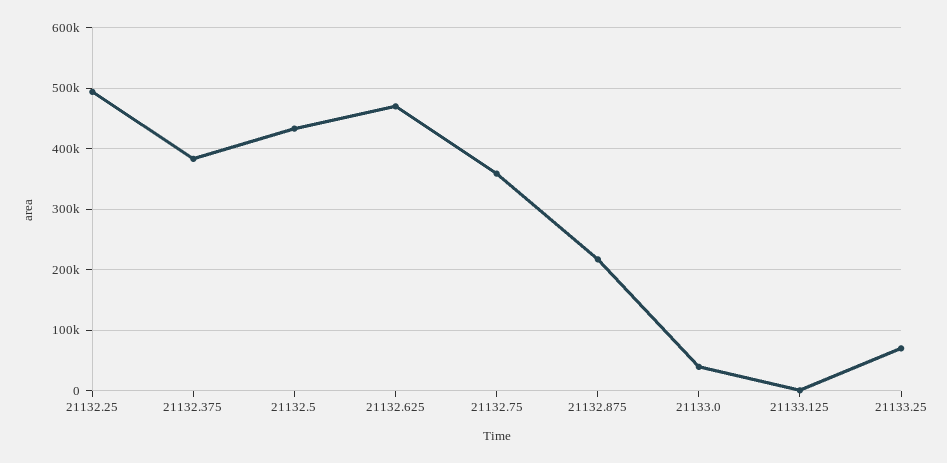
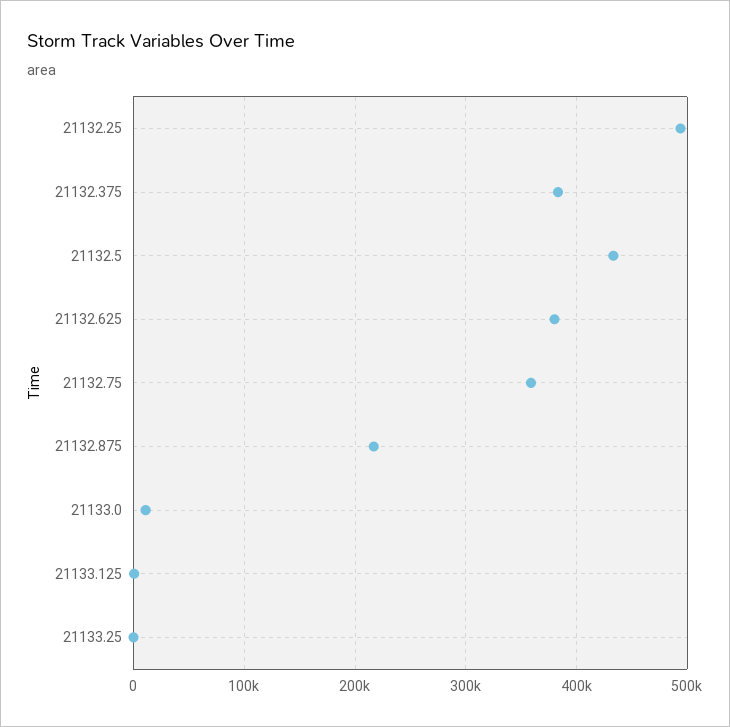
21132.625: 470000 -> 380000
21133.0: 40000 -> 10000
21133.25: 70000 -> 0

